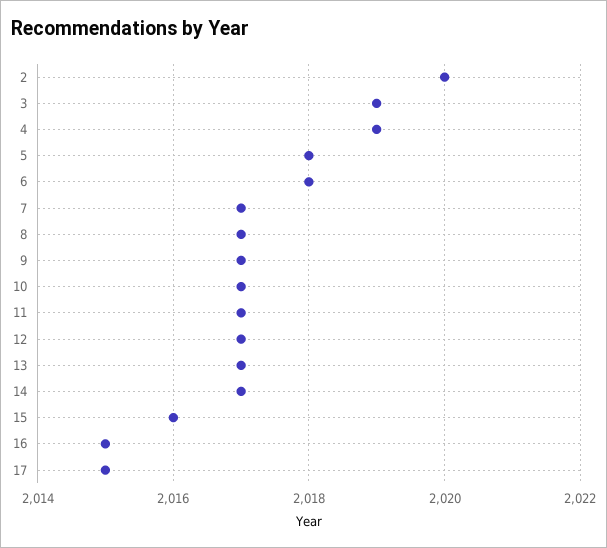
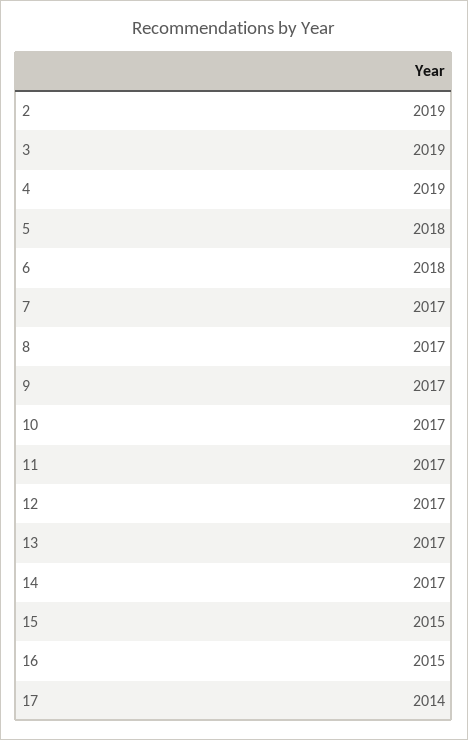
2: 2020 -> 2019
15: 2016 -> 2015
17: 2015 -> 2014

